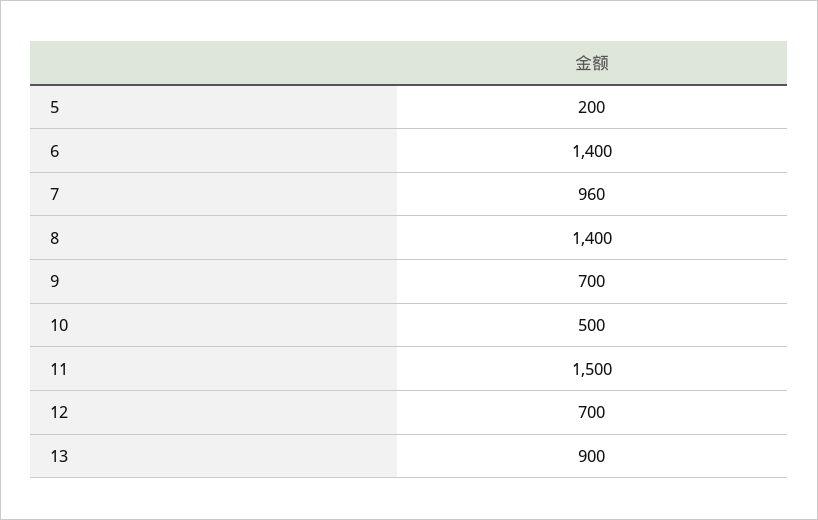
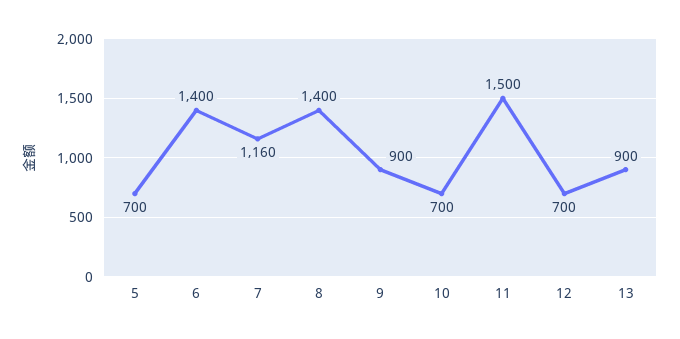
5: 200 -> 700
7: 960 -> 1160
9: 700 -> 900
10: 500 -> 700

